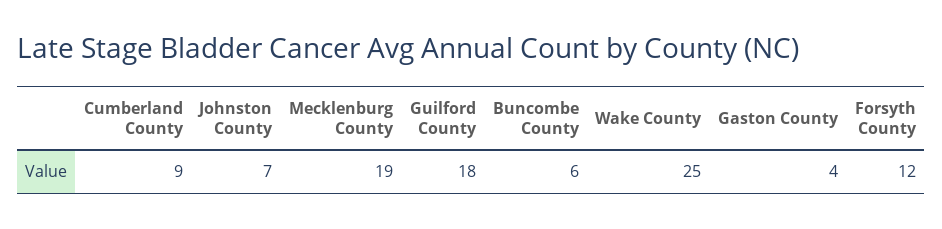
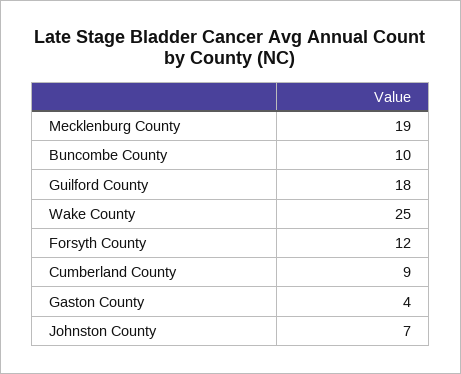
Buncombe County: 6 -> 10

